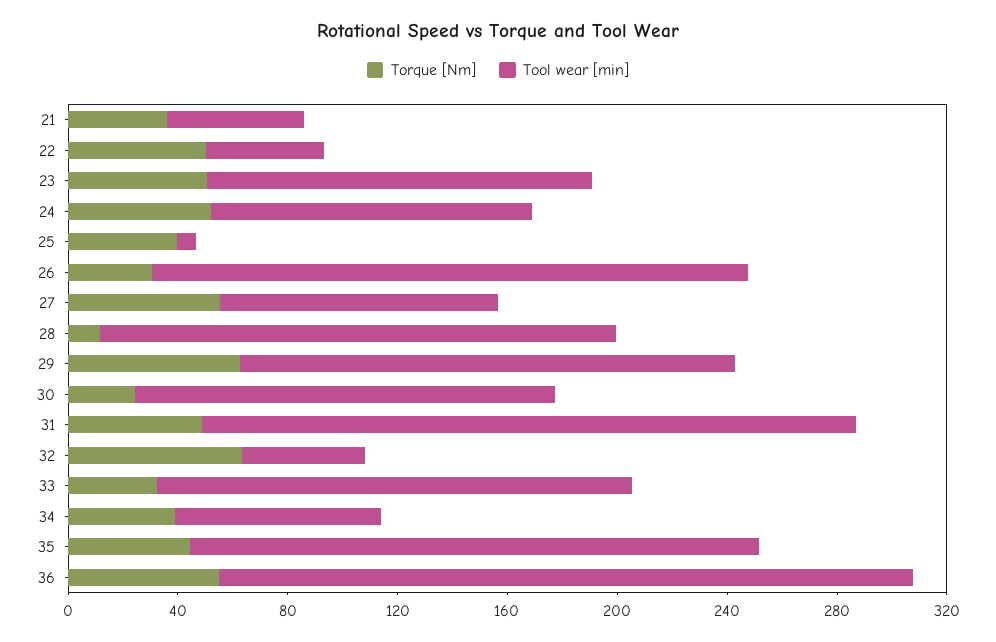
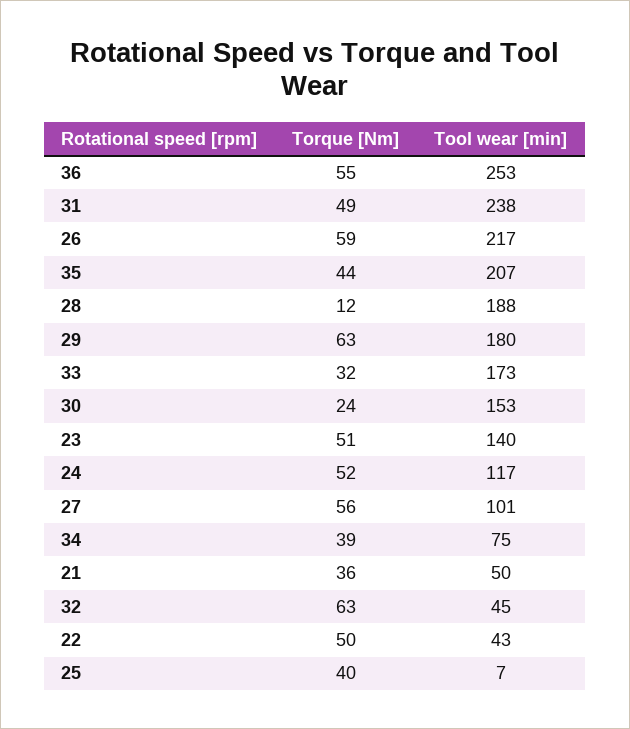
Torque [Nm], 26: 30 -> 59

